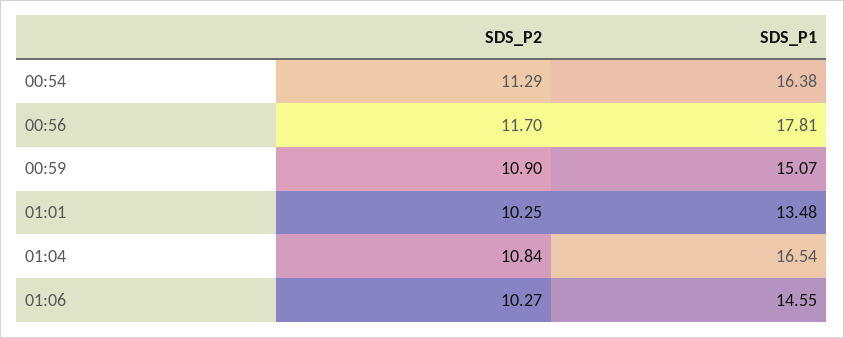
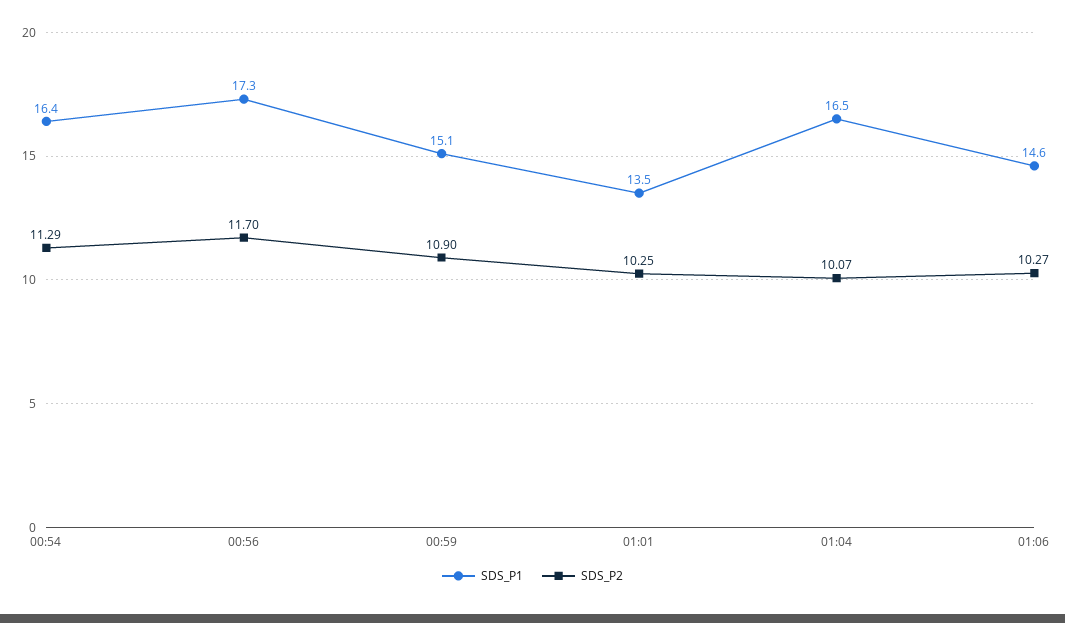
SDS_P1, 00:56: 17.81 -> 17.3
SDS_P2, 01:04: 10.84 -> 10.07

